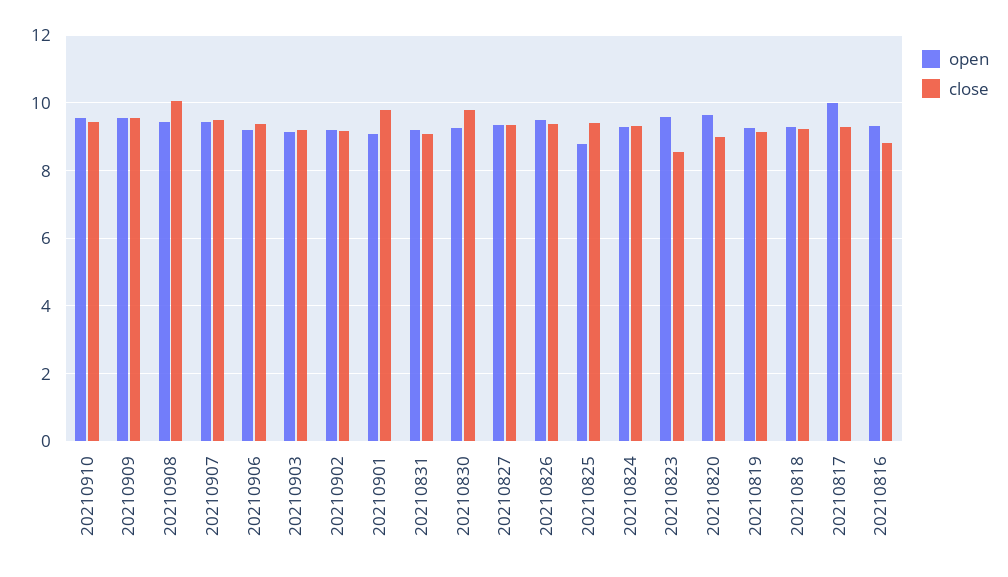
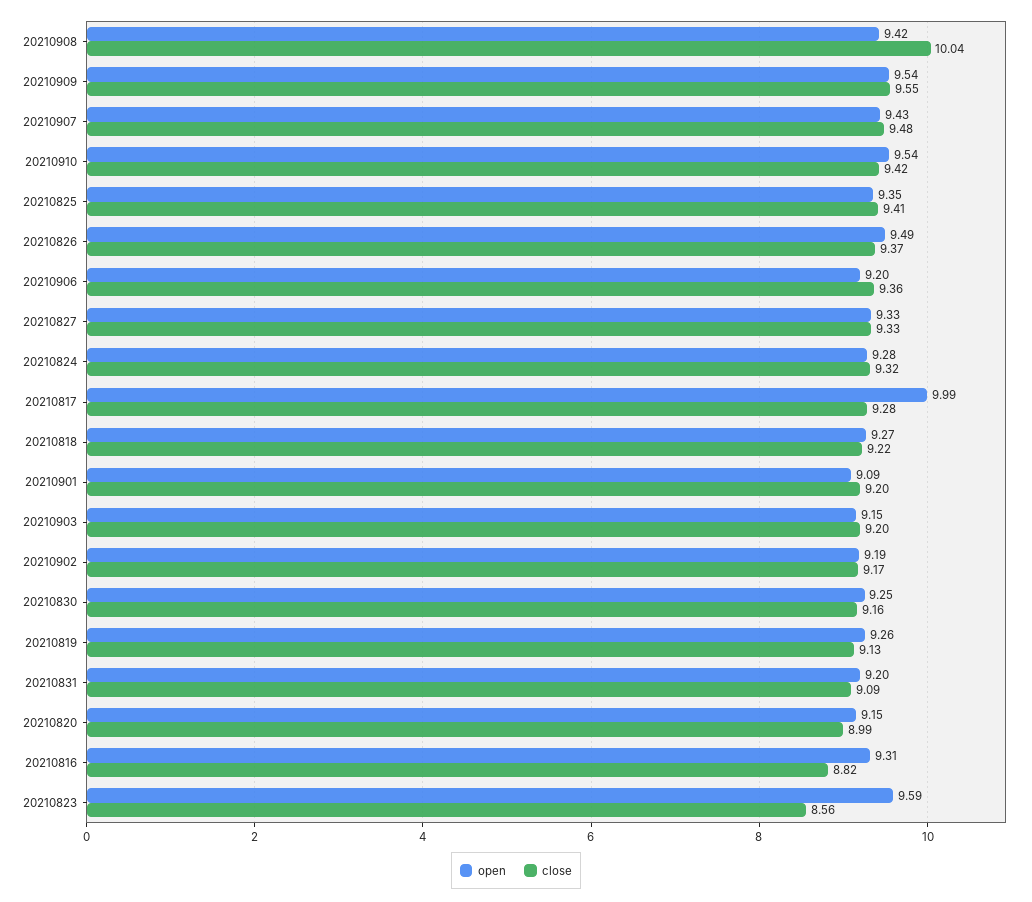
close, 20210901: 9.8 -> 9.2
close, 20210830: 9.8 -> 9.16
open, 20210825: 8.8 -> 9.35
open, 20210820: 9.6 -> 9.15

